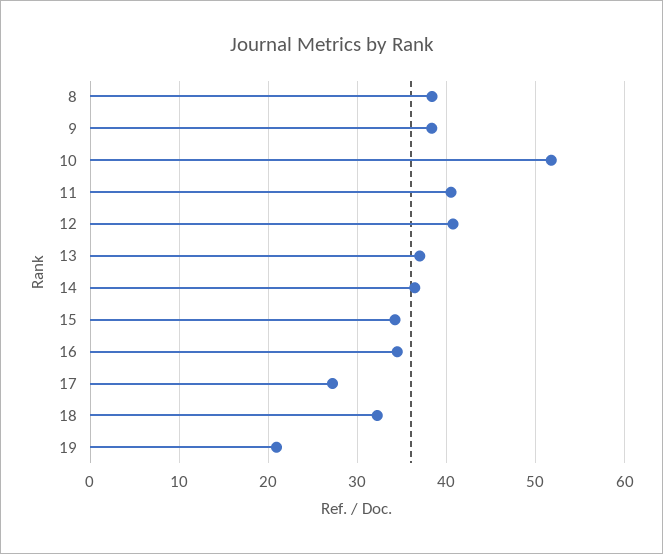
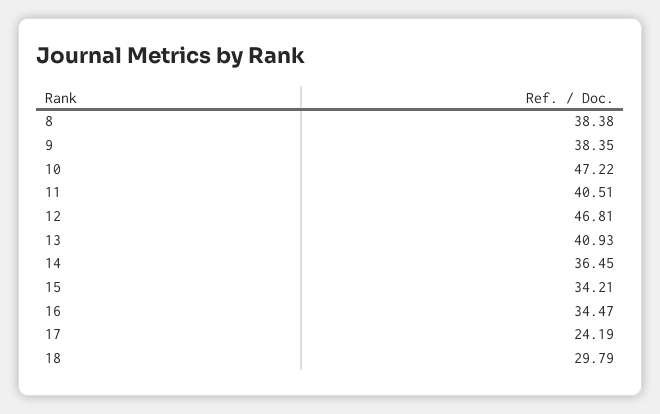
10: 52 -> 47.22
12: 41 -> 46.81
13: 37 -> 40.93
17: 27 -> 24.19
18: 32 -> 29.79
19: 21 -> none

